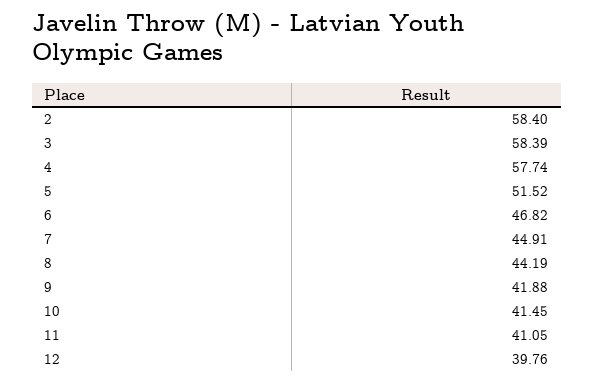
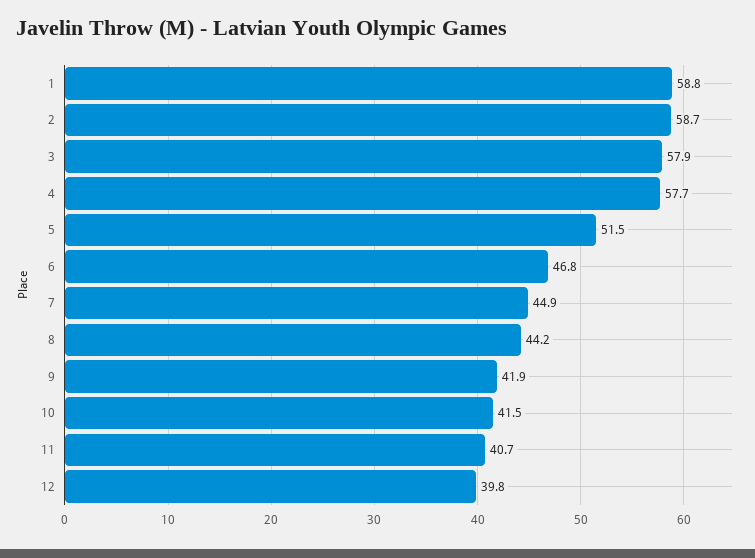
2: 58.4 -> 58.7
3: 58.39 -> 57.9
11: 41.05 -> 40.7
1: none -> 58.8

